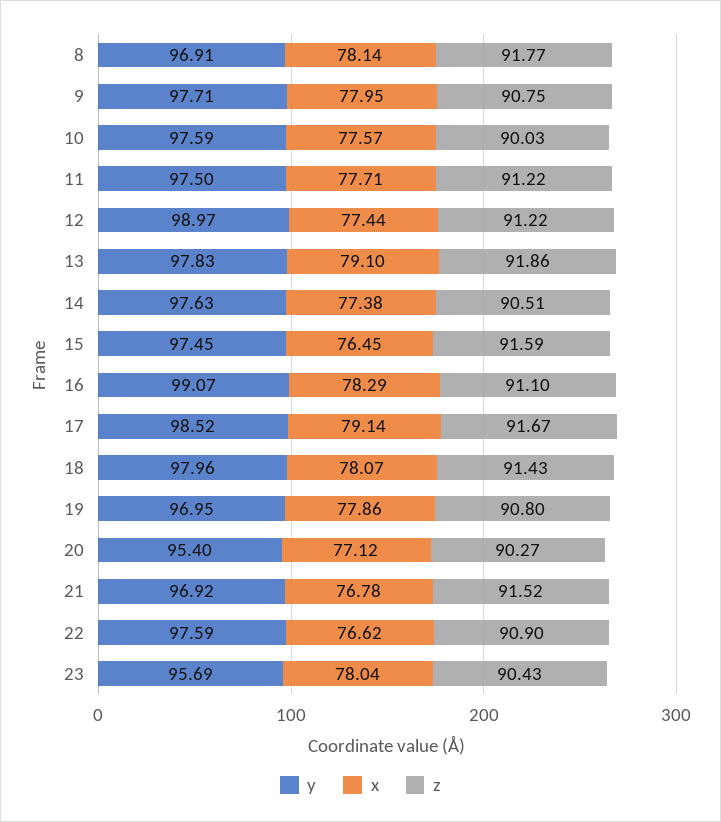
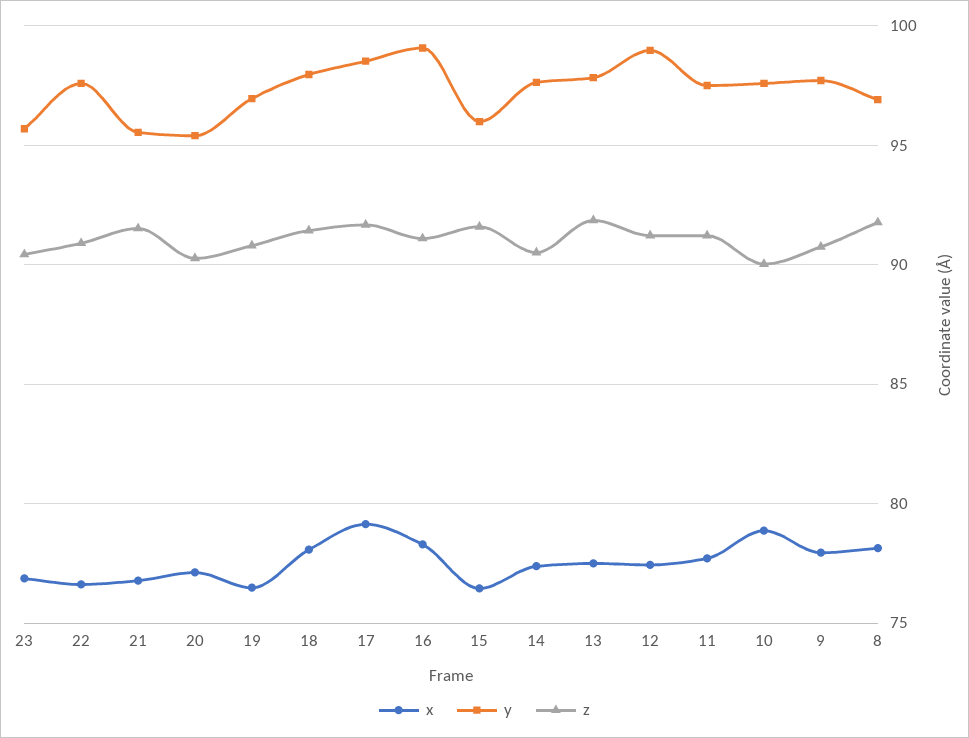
x, 10: 77.57 -> 79
x, 13: 79.1 -> 77.5
y, 15: 97.45 -> 96
x, 19: 77.86 -> 76.5
y, 21: 96.92 -> 95.5
x, 23: 78.04 -> 77

